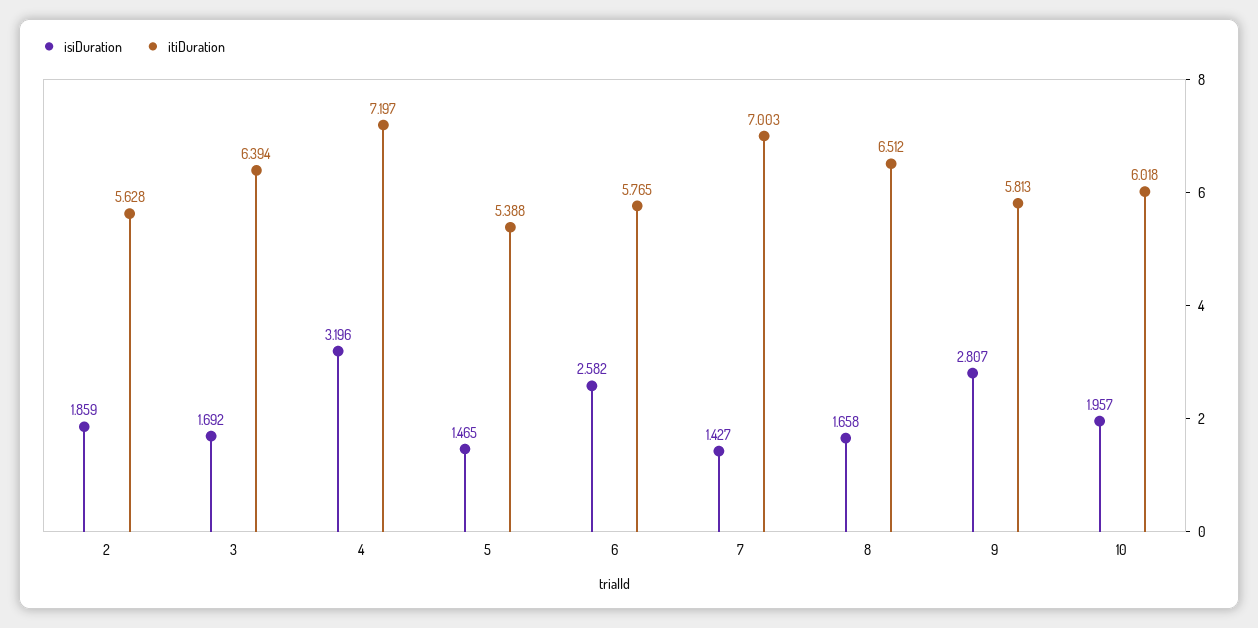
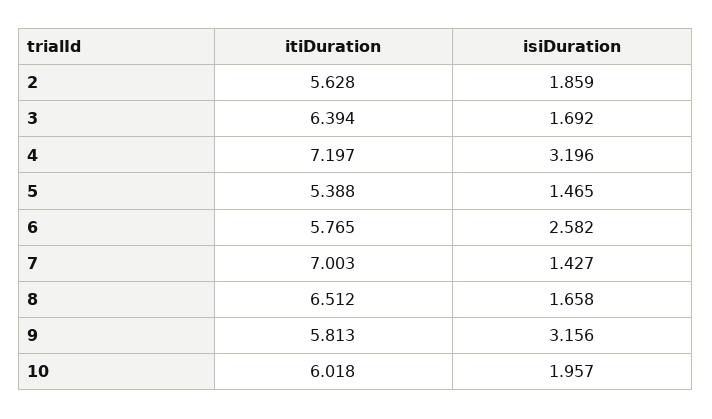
isiDuration, 9: 2.807 -> 3.156

